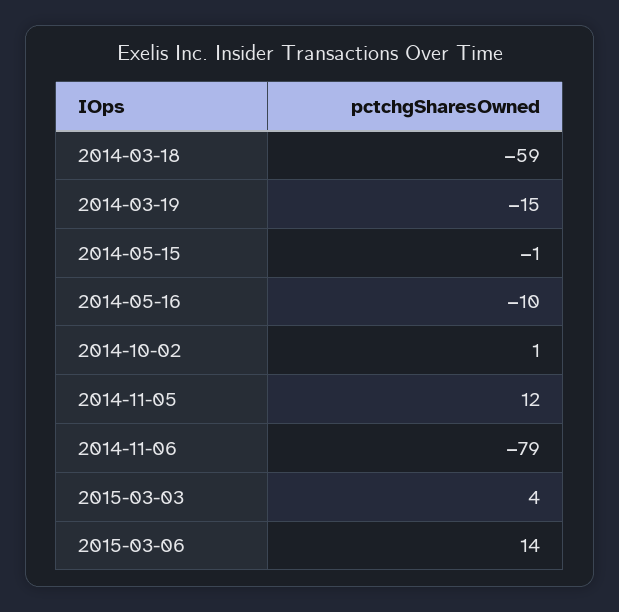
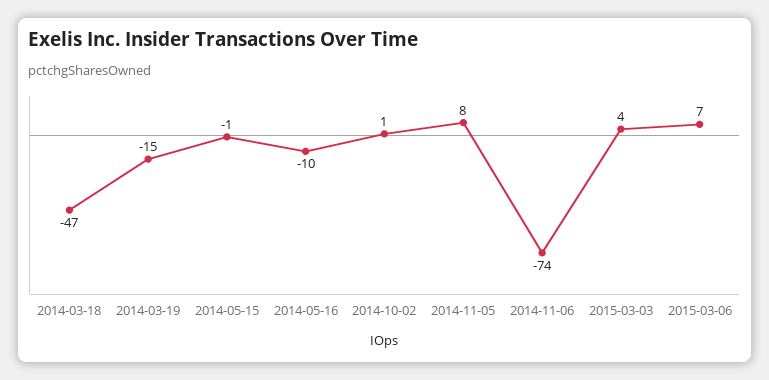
2014-03-18: -59 -> -47
2014-11-05: 12 -> 8
2014-11-06: -79 -> -74
2015-03-06: 14 -> 7

